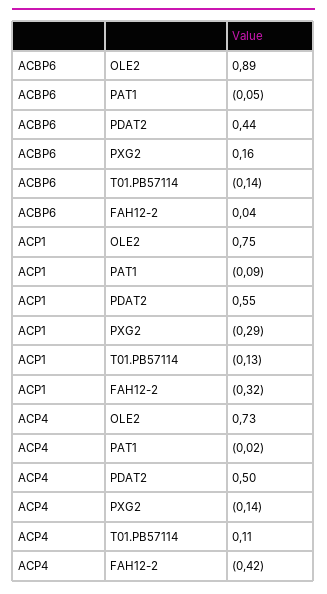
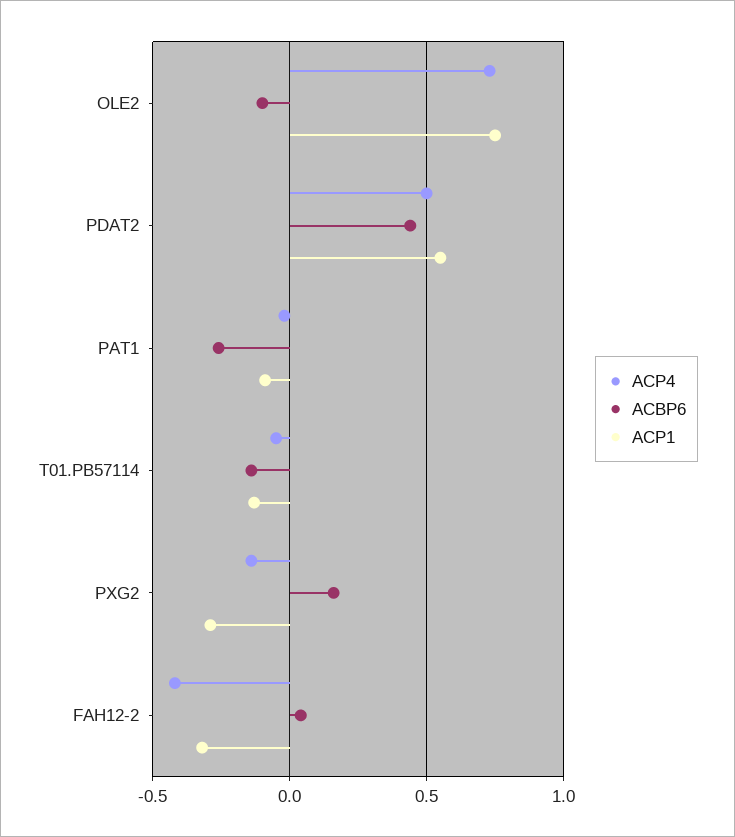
ACBP6, OLE2: 0.89 -> -0.1
ACBP6, PAT1: -0.05 -> -0.25
ACP4, T01.PB57114: 0.11 -> -0.05

